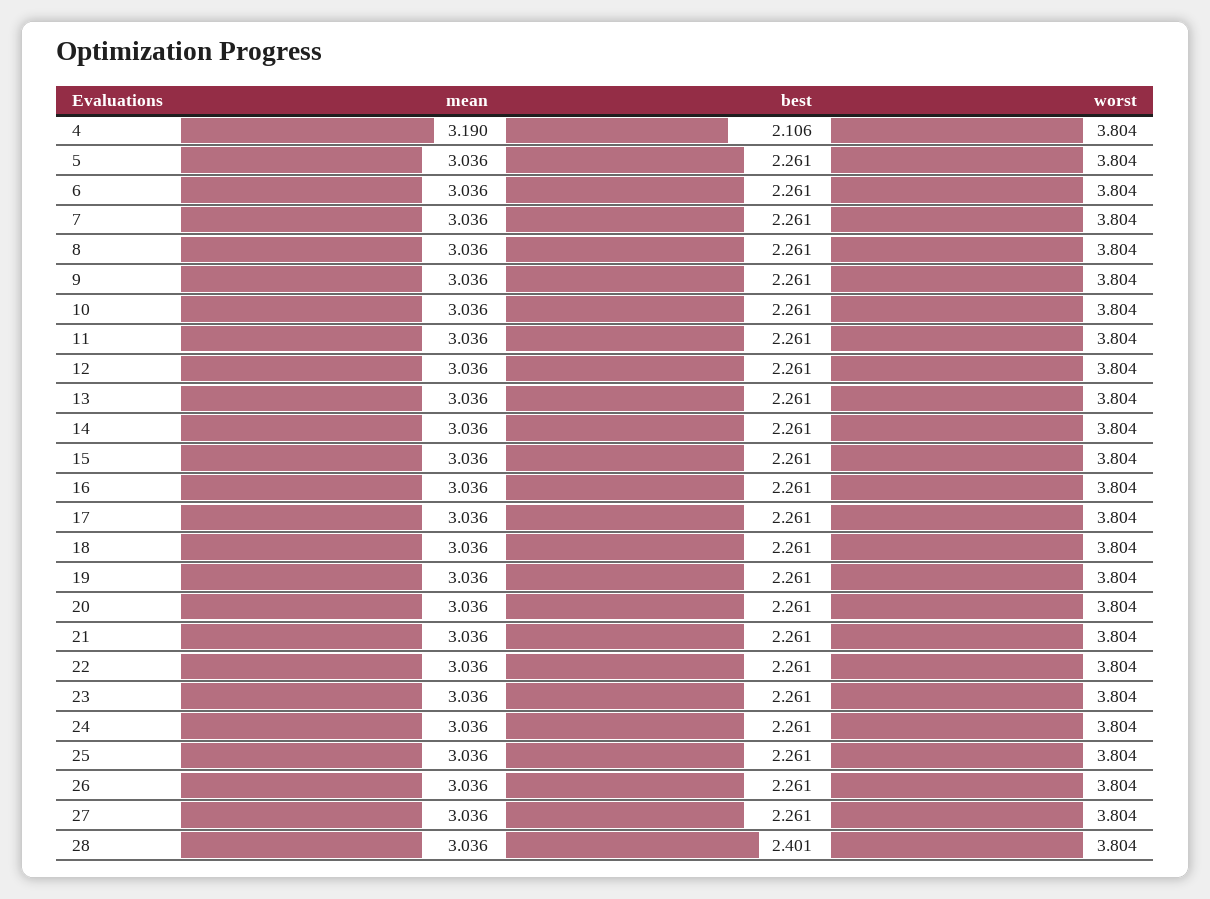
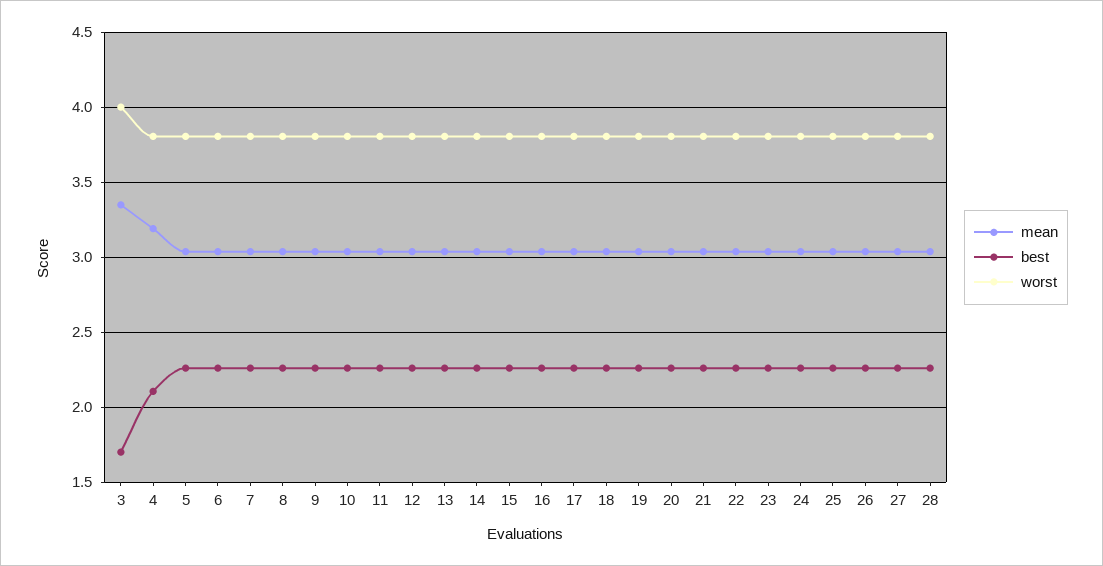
best, 28: 2.401 -> 2.25
mean, 3: none -> 3.35
best, 3: none -> 1.7
worst, 3: none -> 4

